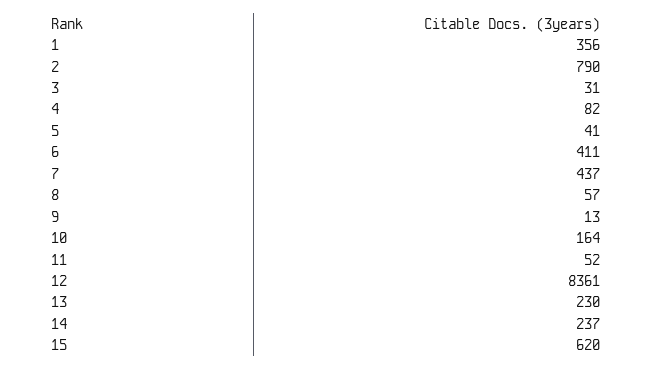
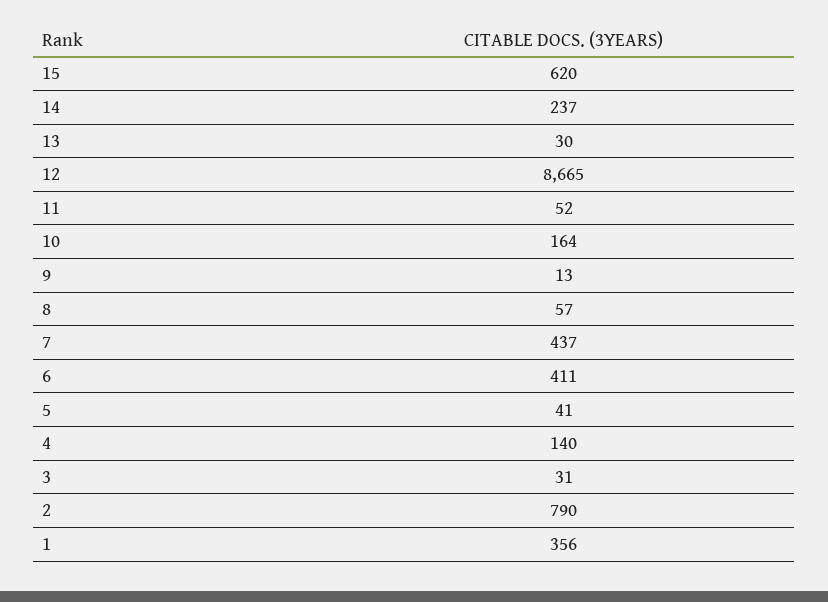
4: 82 -> 140
12: 8361 -> 8665
13: 230 -> 30

